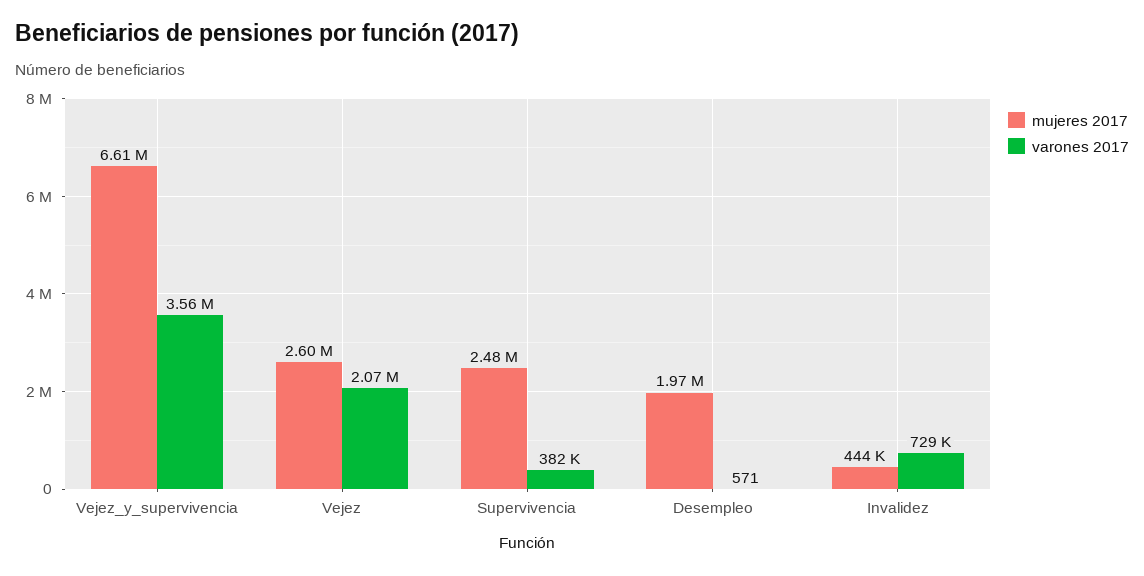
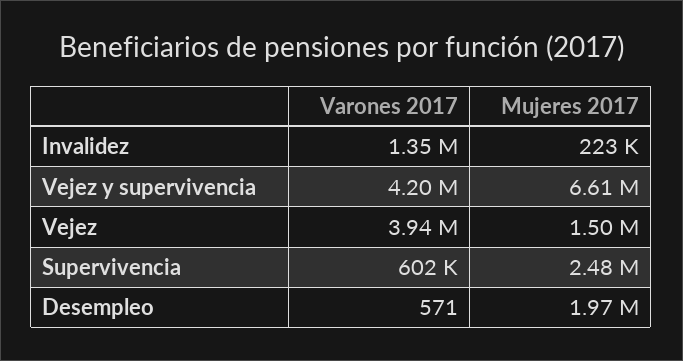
varones 2017, Vejez_y_supervivencia: 3560000 -> 4200000
mujeres 2017, Vejez: 2600000 -> 1500000
varones 2017, Vejez: 2070000 -> 3940000
varones 2017, Supervivencia: 382000 -> 602000
mujeres 2017, Invalidez: 444000 -> 223000
varones 2017, Invalidez: 729000 -> 1350000

